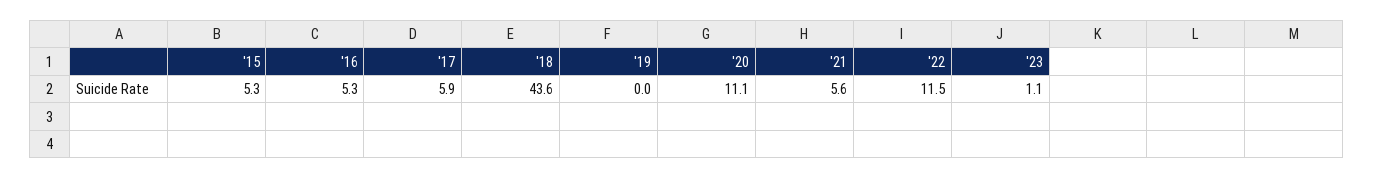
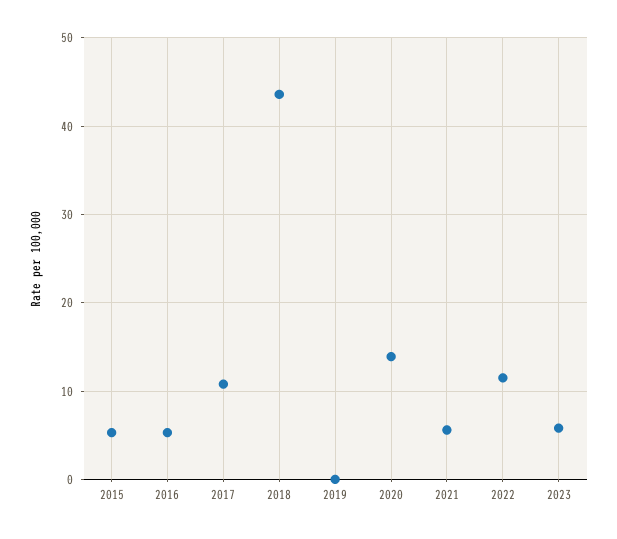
'17: 5.9 -> 11
'20: 11.1 -> 14
'23: 1.1 -> 6

